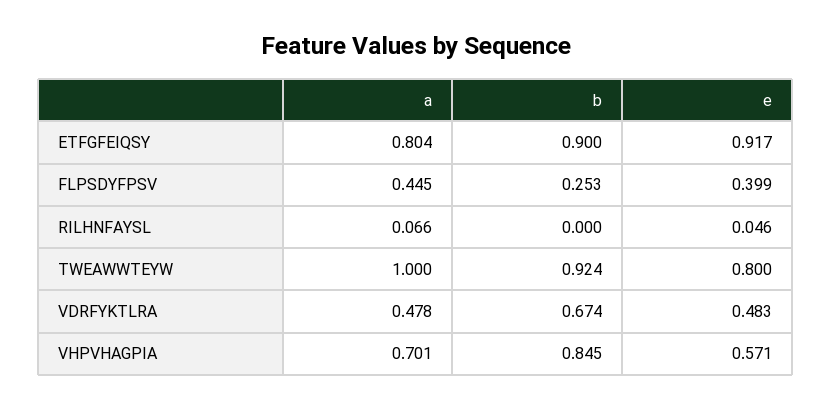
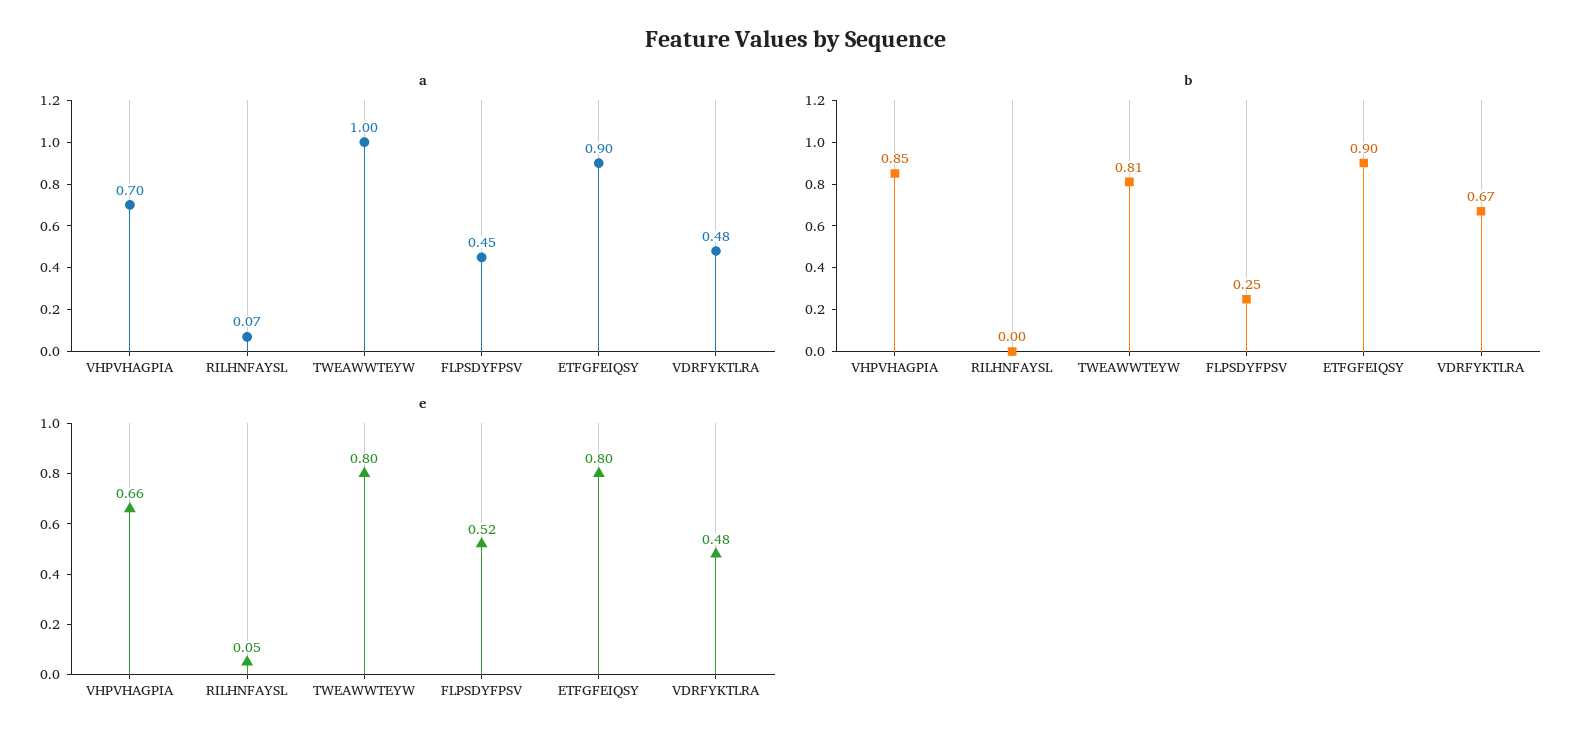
a, ETFGFEIQSY: 0.804 -> 0.9
e, ETFGFEIQSY: 0.917 -> 0.8
e, FLPSDYFPSV: 0.399 -> 0.52
b, TWEAWWTEYW: 0.924 -> 0.81
e, VHPVHAGPIA: 0.571 -> 0.66

